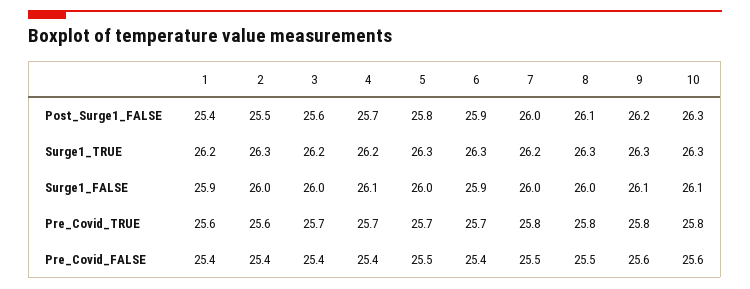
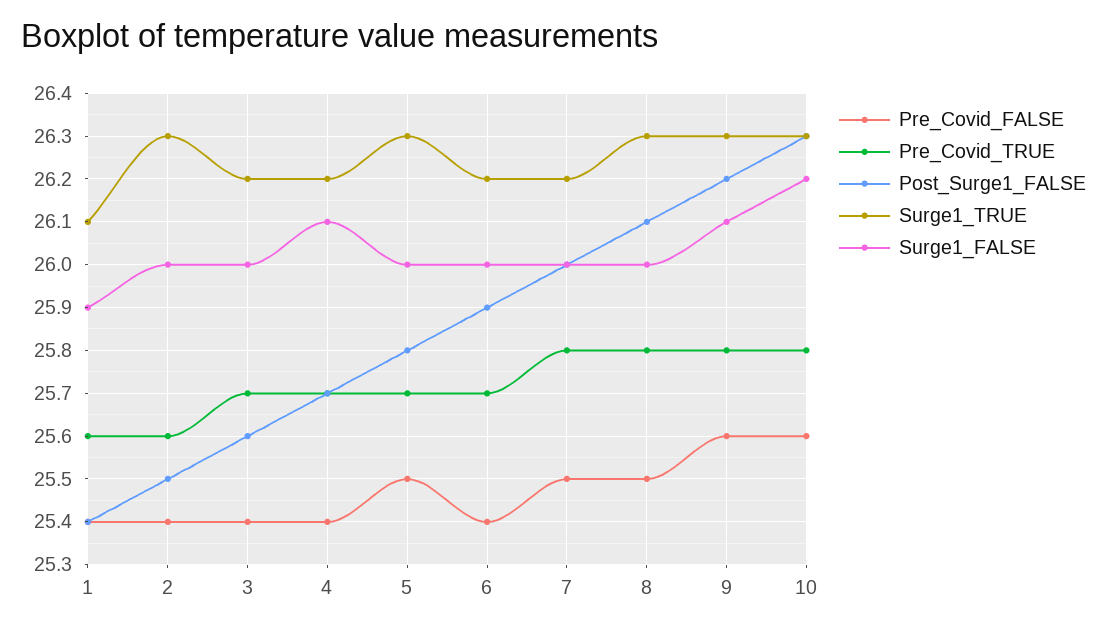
Surge1_TRUE, 1: 26.2 -> 26.1
Surge1_TRUE, 6: 26.3 -> 26.2
Surge1_FALSE, 6: 25.9 -> 26
Surge1_FALSE, 10: 26.1 -> 26.2

